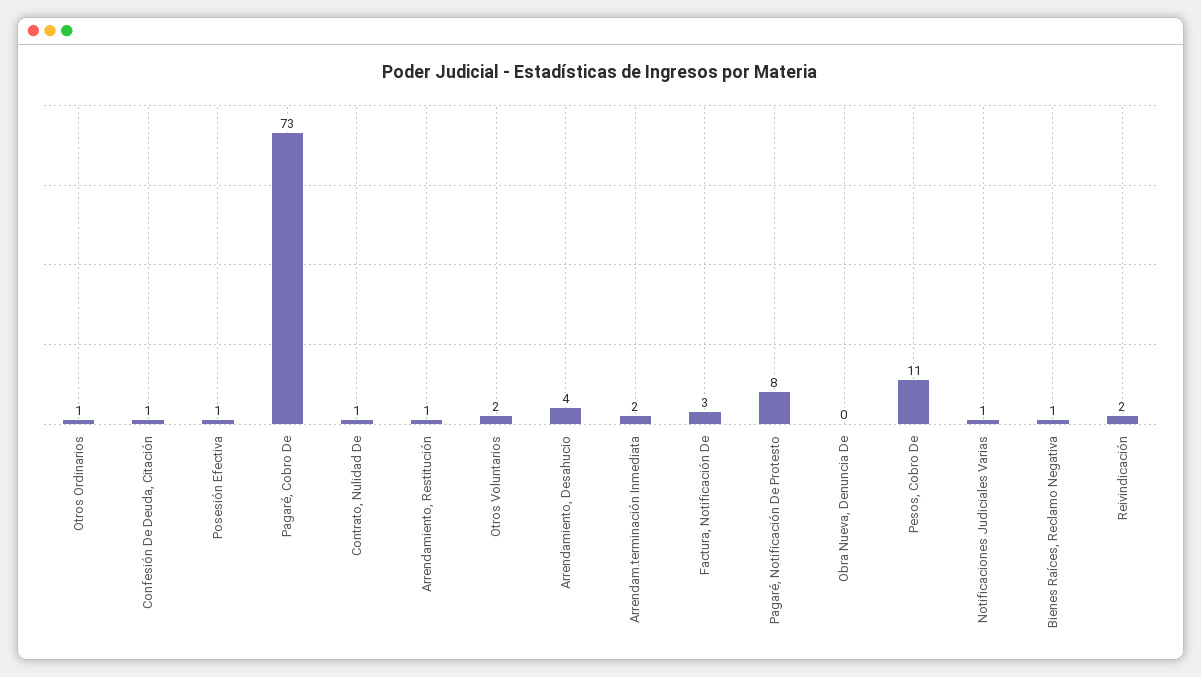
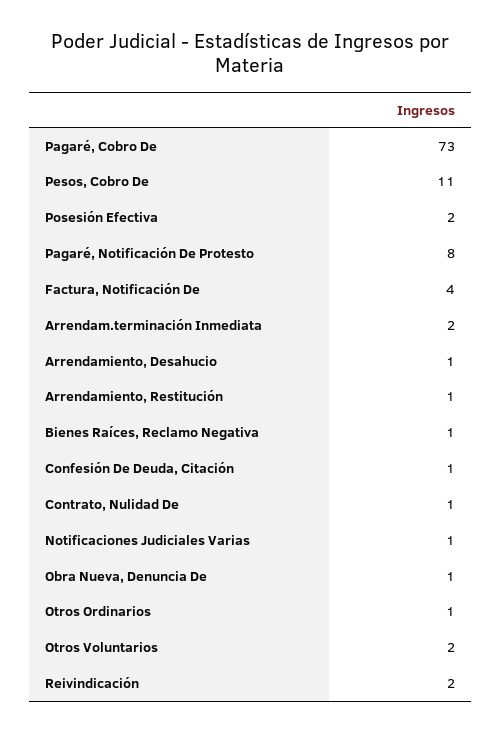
Posesión Efectiva: 1 -> 2
Arrendamiento, Desahucio: 4 -> 1
Factura, Notificación De: 3 -> 4
Obra Nueva, Denuncia De: 0 -> 1

